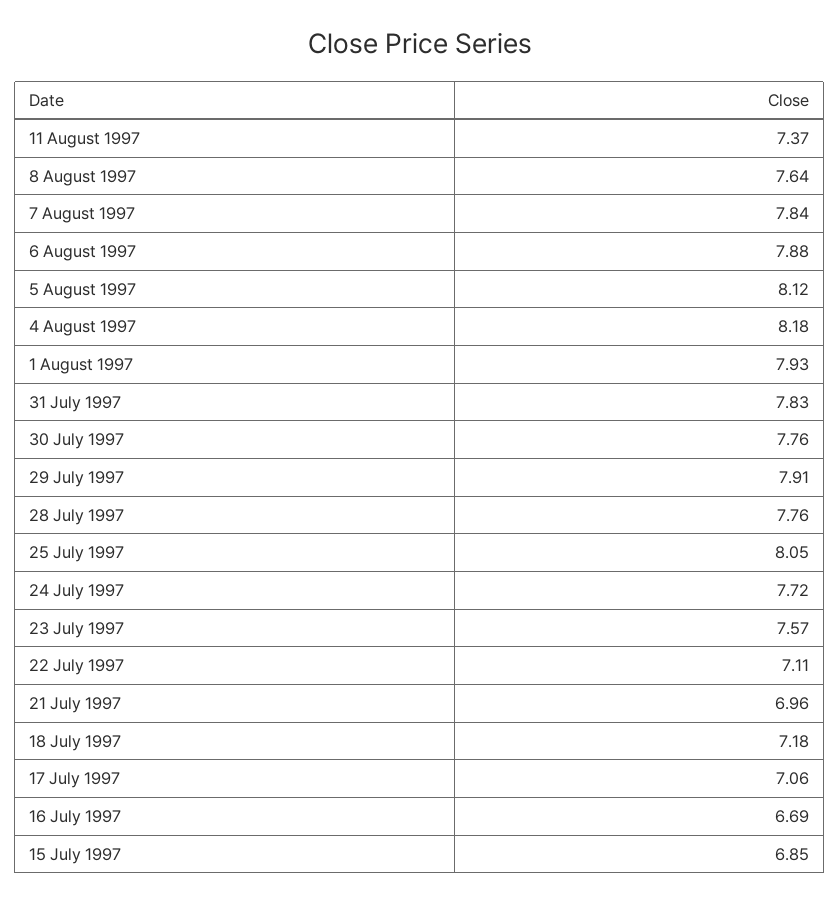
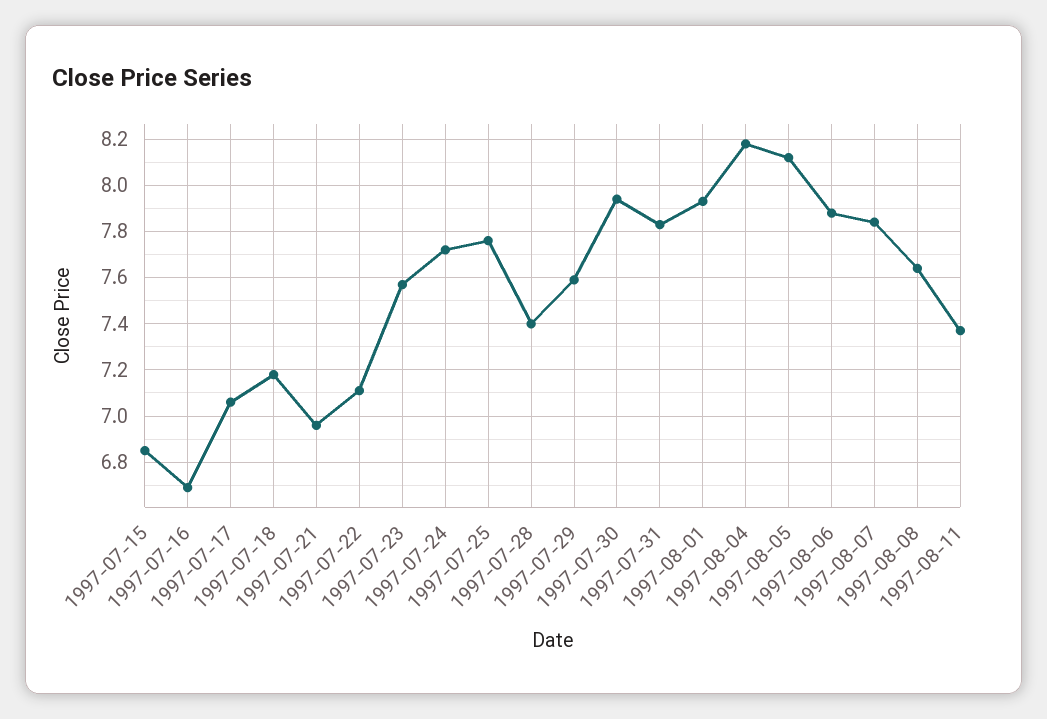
30 July 1997: 7.76 -> 7.95
29 July 1997: 7.91 -> 7.6
28 July 1997: 7.76 -> 7.4
25 July 1997: 8.05 -> 7.75

